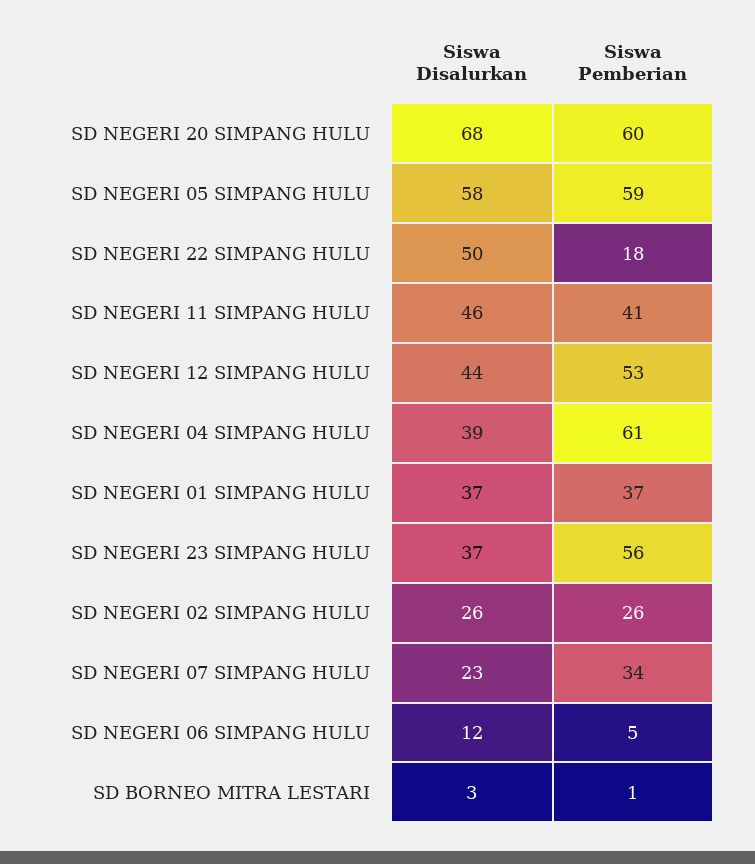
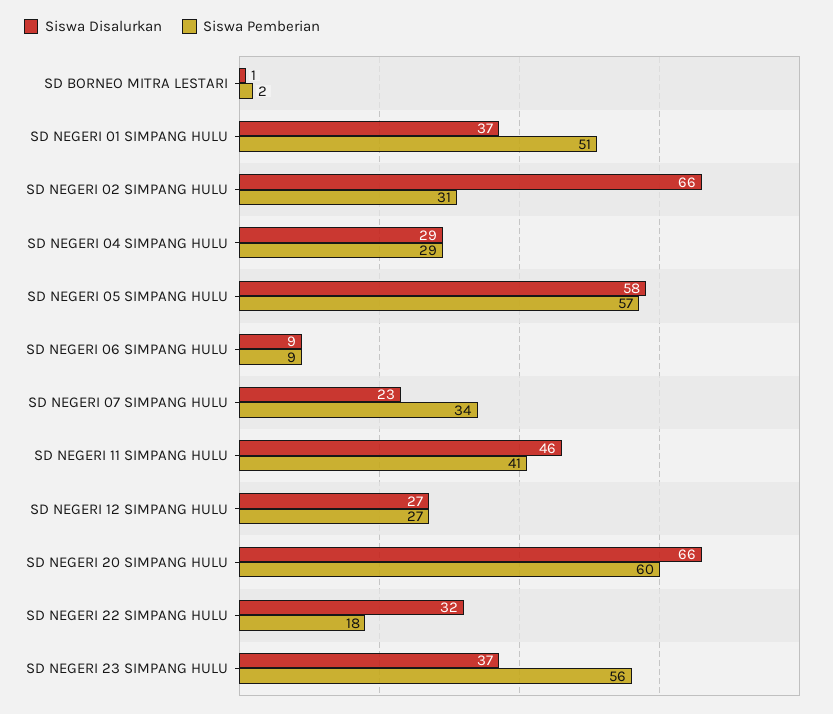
Siswa Disalurkan, SD NEGERI 20 SIMPANG HULU: 68 -> 66
Siswa Pemberian, SD NEGERI 05 SIMPANG HULU: 59 -> 57
Siswa Disalurkan, SD NEGERI 22 SIMPANG HULU: 50 -> 32
Siswa Disalurkan, SD NEGERI 12 SIMPANG HULU: 44 -> 27
Siswa Pemberian, SD NEGERI 12 SIMPANG HULU: 53 -> 27
Siswa Disalurkan, SD NEGERI 04 SIMPANG HULU: 39 -> 29
Siswa Pemberian, SD NEGERI 04 SIMPANG HULU: 61 -> 29
Siswa Pemberian, SD NEGERI 01 SIMPANG HULU: 37 -> 51
Siswa Disalurkan, SD NEGERI 02 SIMPANG HULU: 26 -> 66
Siswa Pemberian, SD NEGERI 02 SIMPANG HULU: 26 -> 31
Siswa Disalurkan, SD NEGERI 06 SIMPANG HULU: 12 -> 9
Siswa Pemberian, SD NEGERI 06 SIMPANG HULU: 5 -> 9
Siswa Disalurkan, SD BORNEO MITRA LESTARI: 3 -> 1
Siswa Pemberian, SD BORNEO MITRA LESTARI: 1 -> 2

